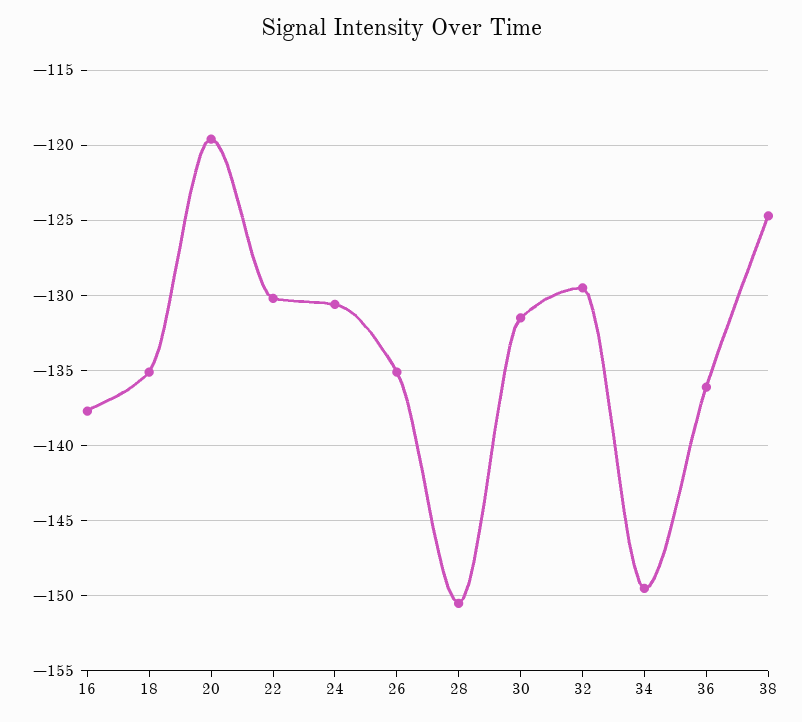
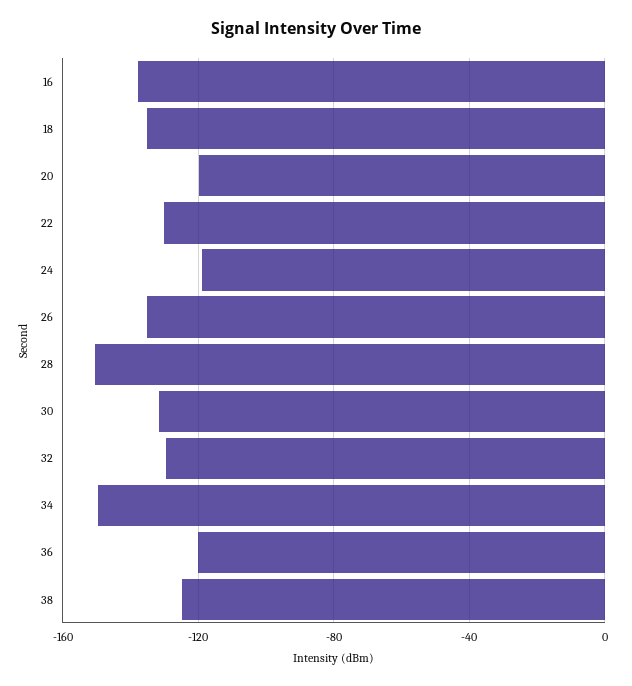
24: -130.5 -> -120
36: -136 -> -120

